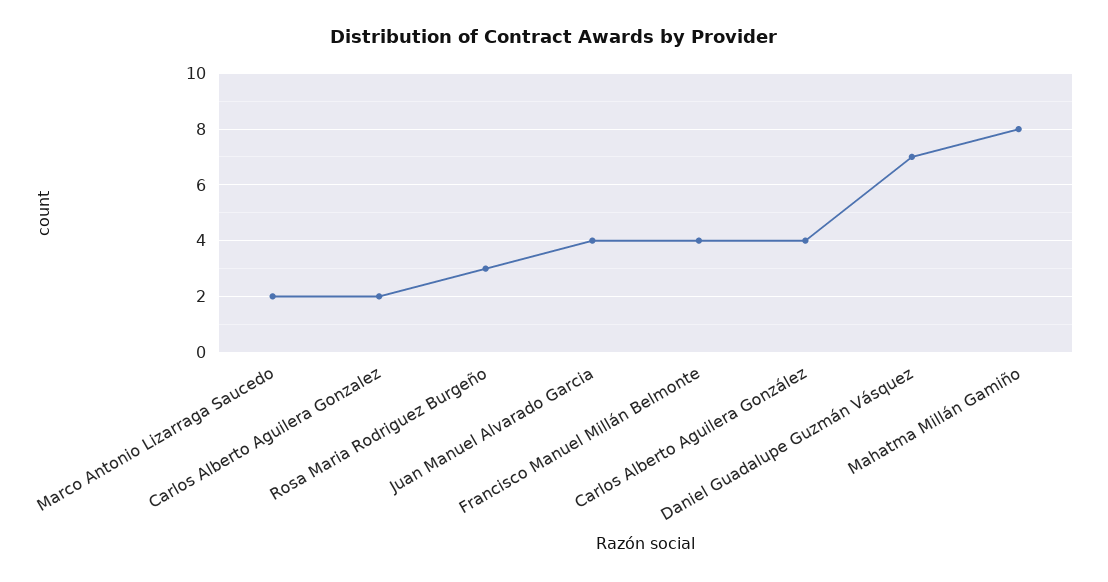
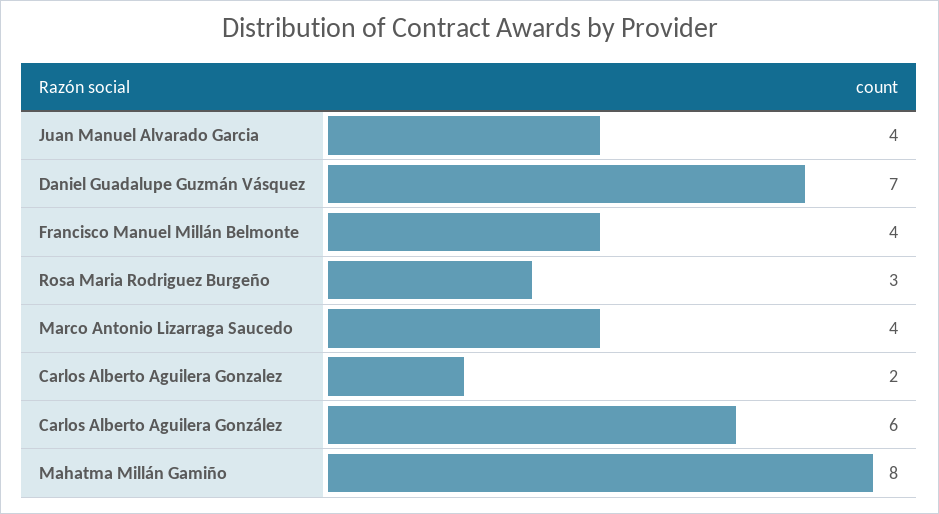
Marco Antonio Lizarraga Saucedo: 2 -> 4
Carlos Alberto Aguilera González: 4 -> 6

